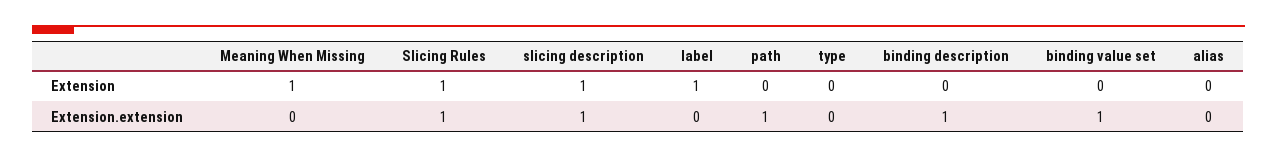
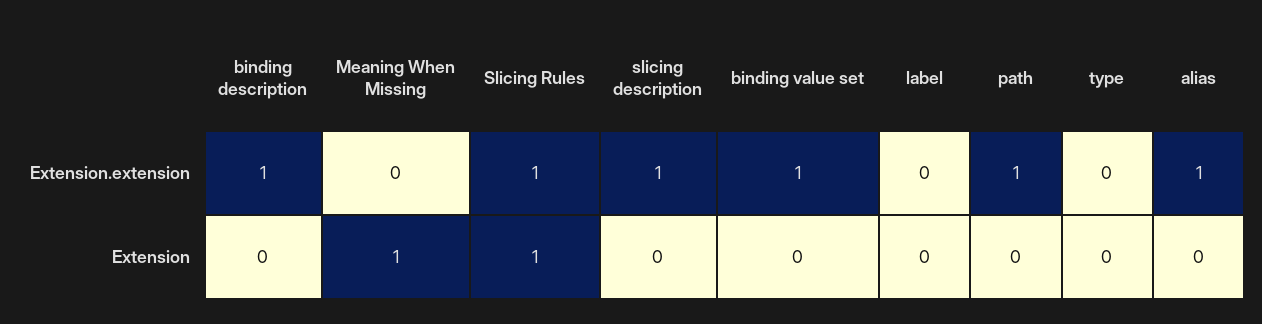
slicing description, Extension: 1 -> 0
label, Extension: 1 -> 0
alias, Extension.extension: 0 -> 1

